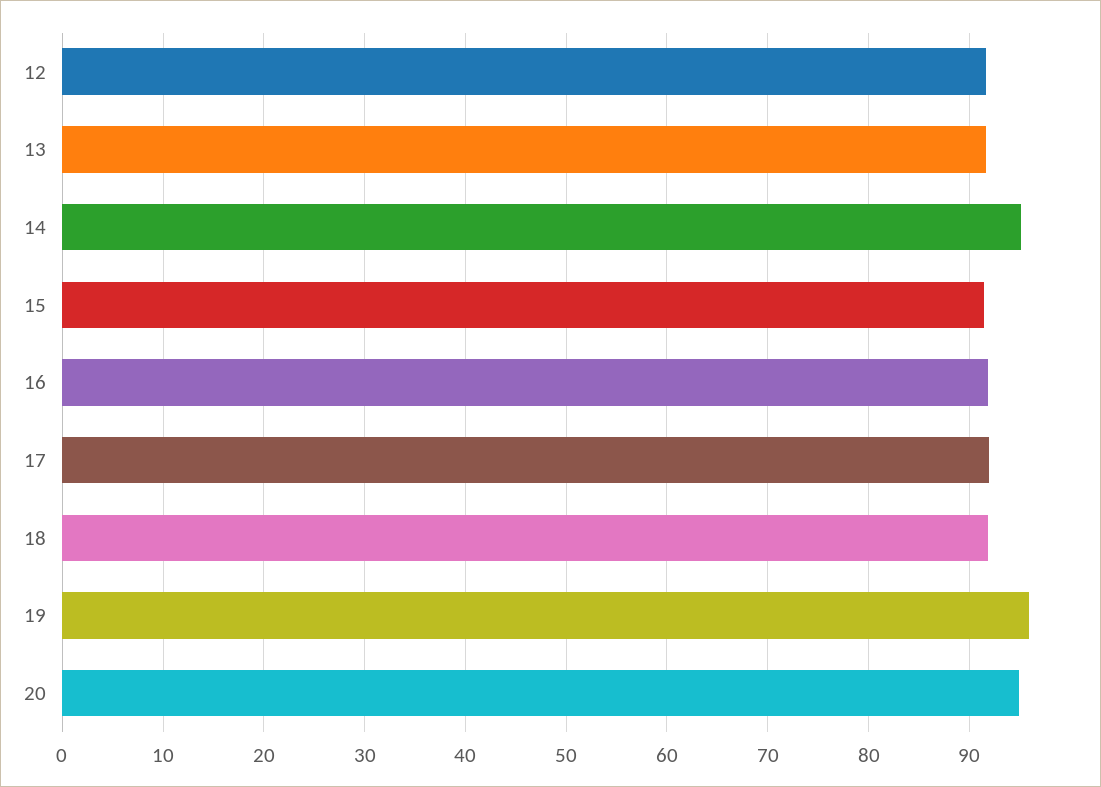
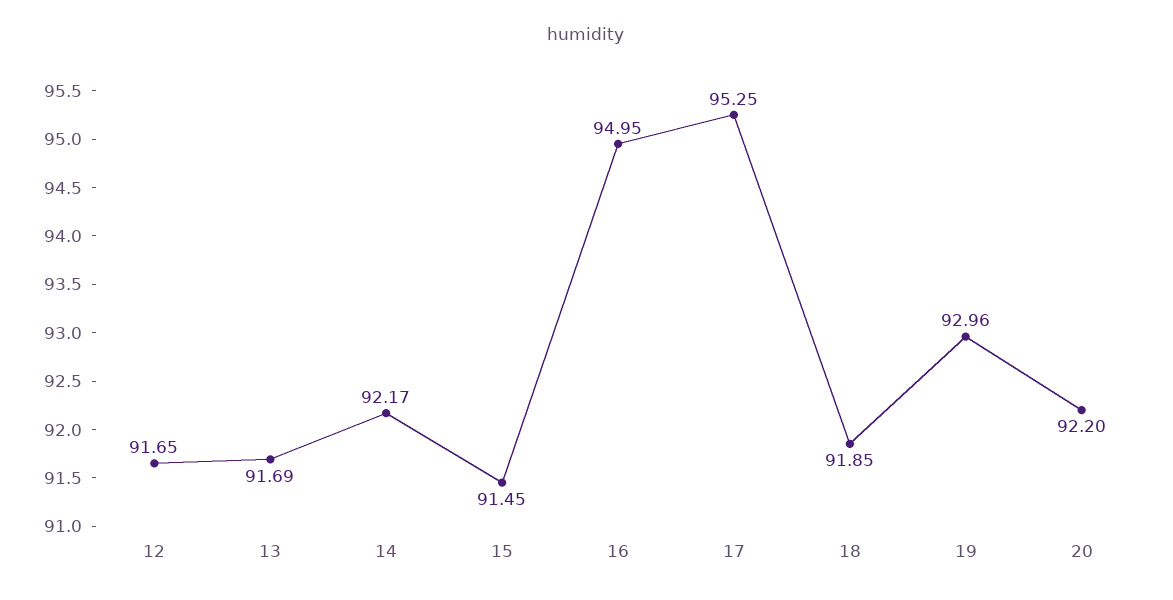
14: 95 -> 92.17
16: 92 -> 94.95
17: 92 -> 95.25
19: 96 -> 92.96
20: 95 -> 92.2

